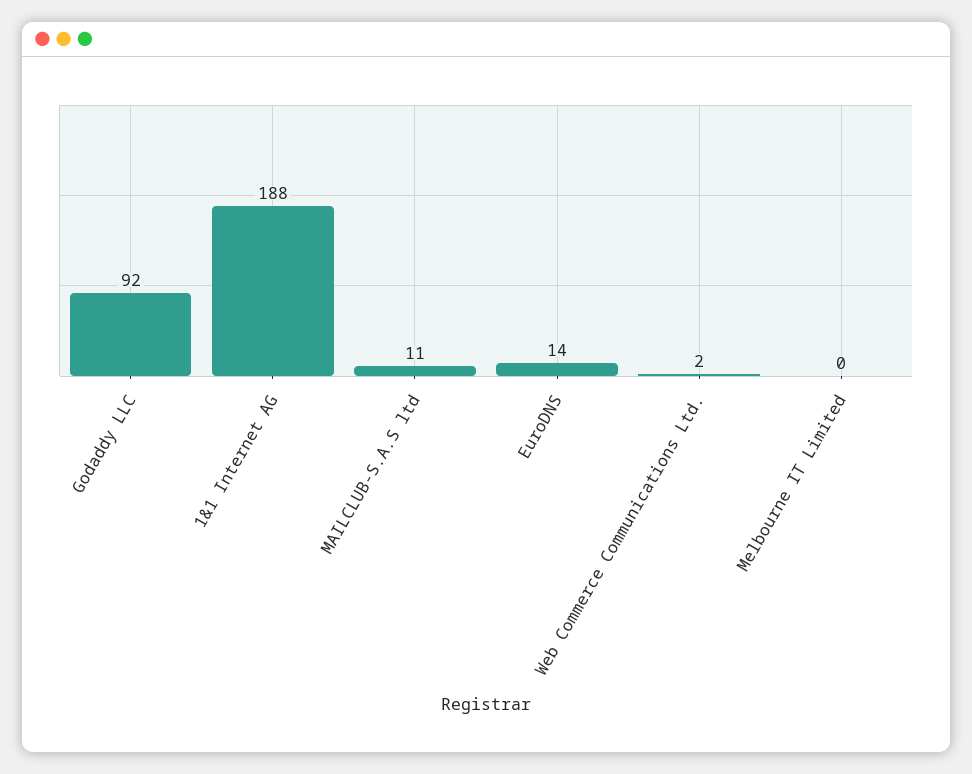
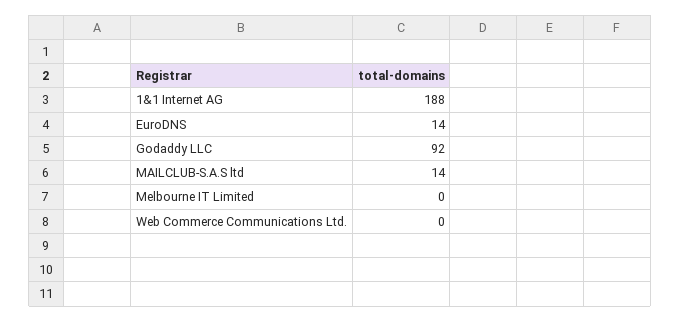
MAILCLUB-S.A.S ltd: 11 -> 14
Web Commerce Communications Ltd.: 2 -> 0

